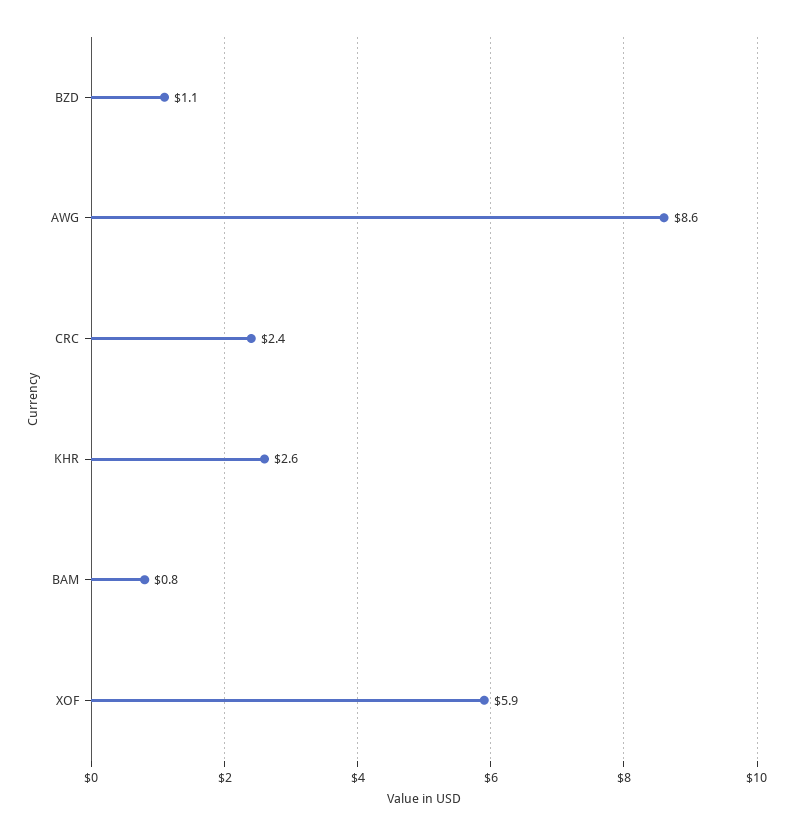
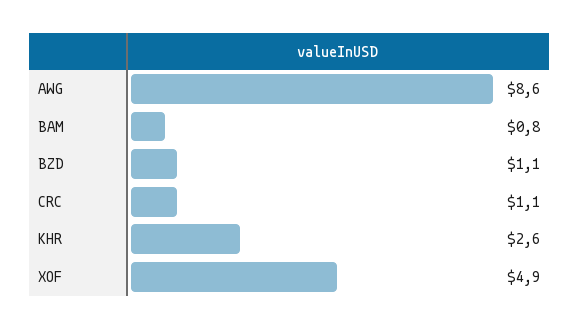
CRC: 2.4 -> 1.1
XOF: 5.9 -> 4.9

